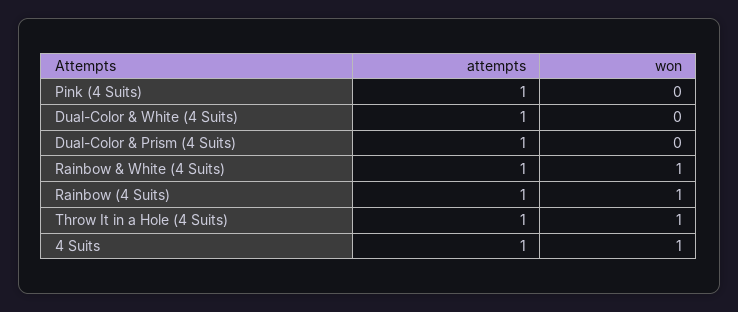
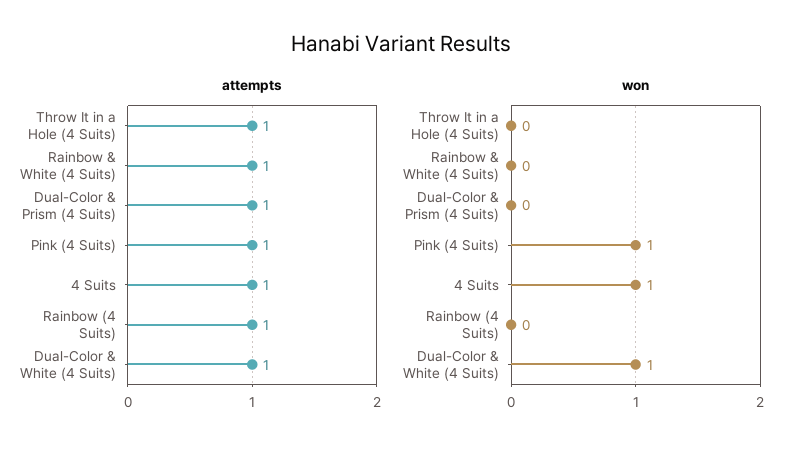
won, Pink (4 Suits): 0 -> 1
won, Dual-Color & White (4 Suits): 0 -> 1
won, Rainbow & White (4 Suits): 1 -> 0
won, Rainbow (4 Suits): 1 -> 0
won, Throw It in a Hole (4 Suits): 1 -> 0

